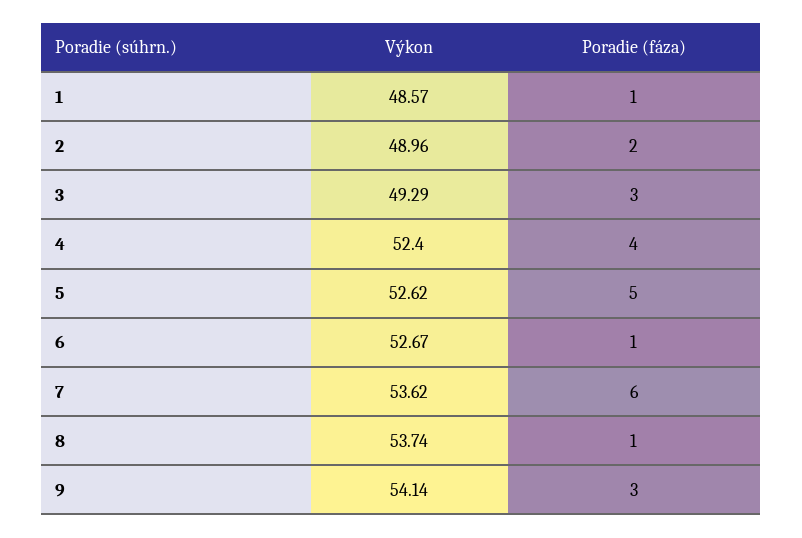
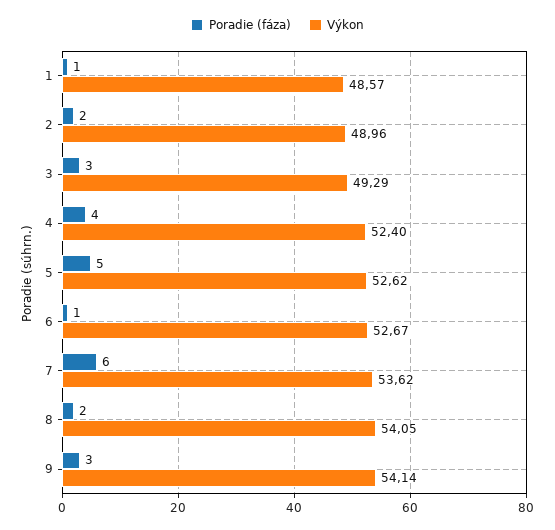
Výkon, 8: 53.74 -> 54.05
Poradie (fáza), 8: 1 -> 2

